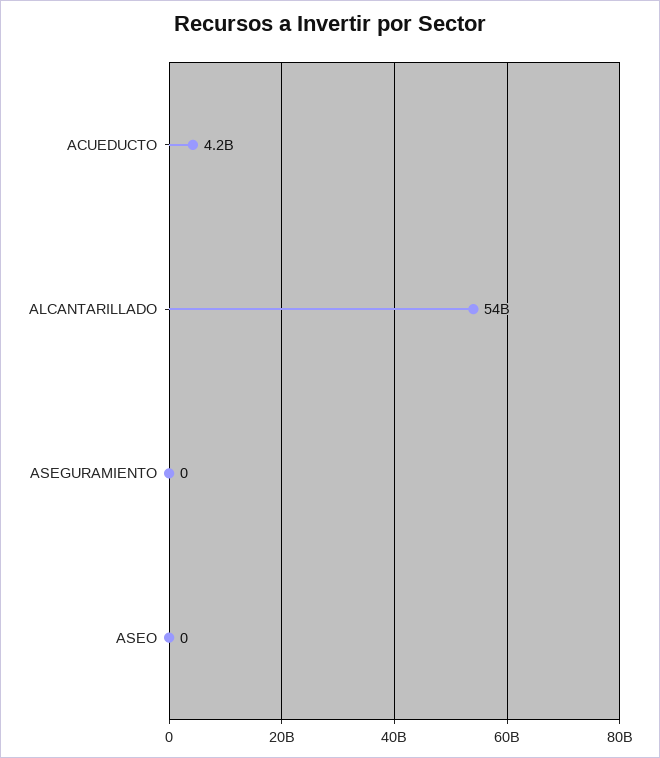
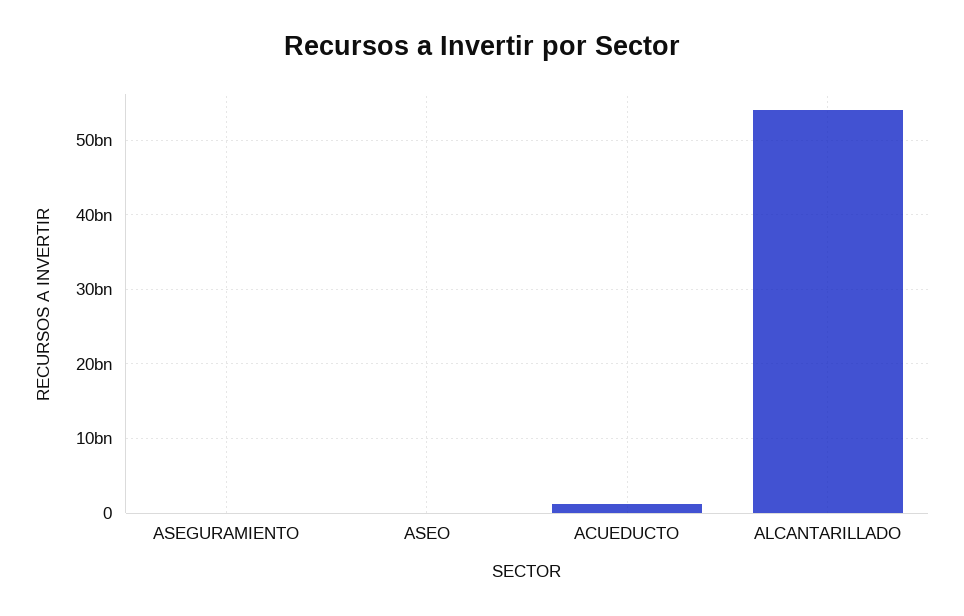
ACUEDUCTO: 4200000000 -> 1000000000

